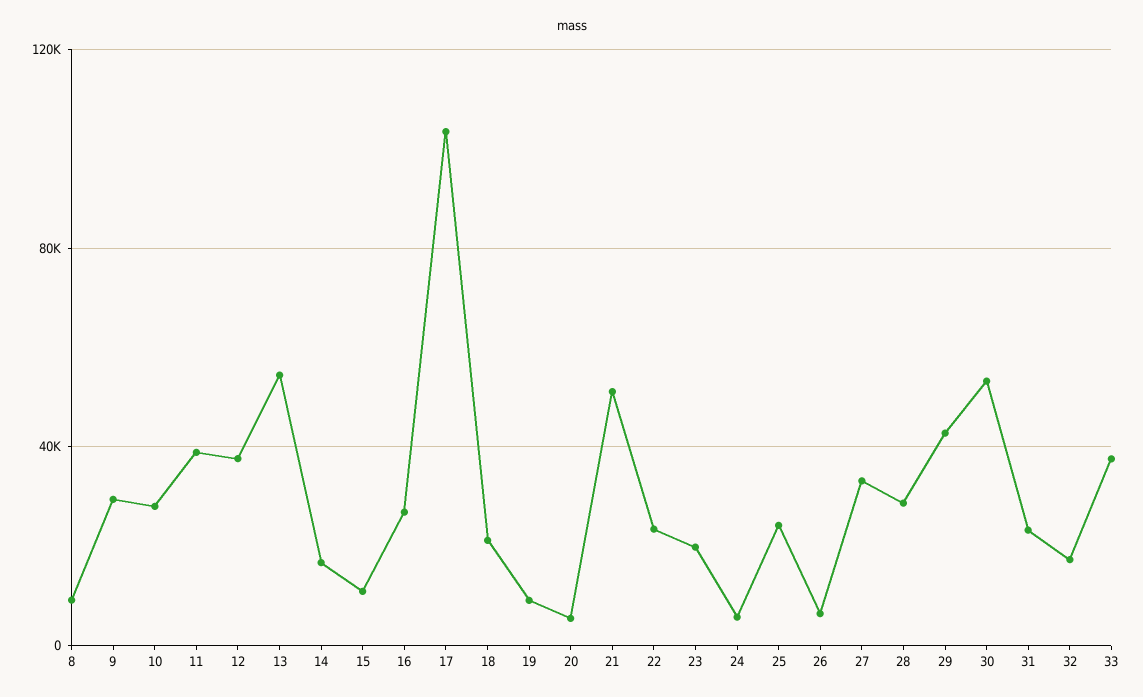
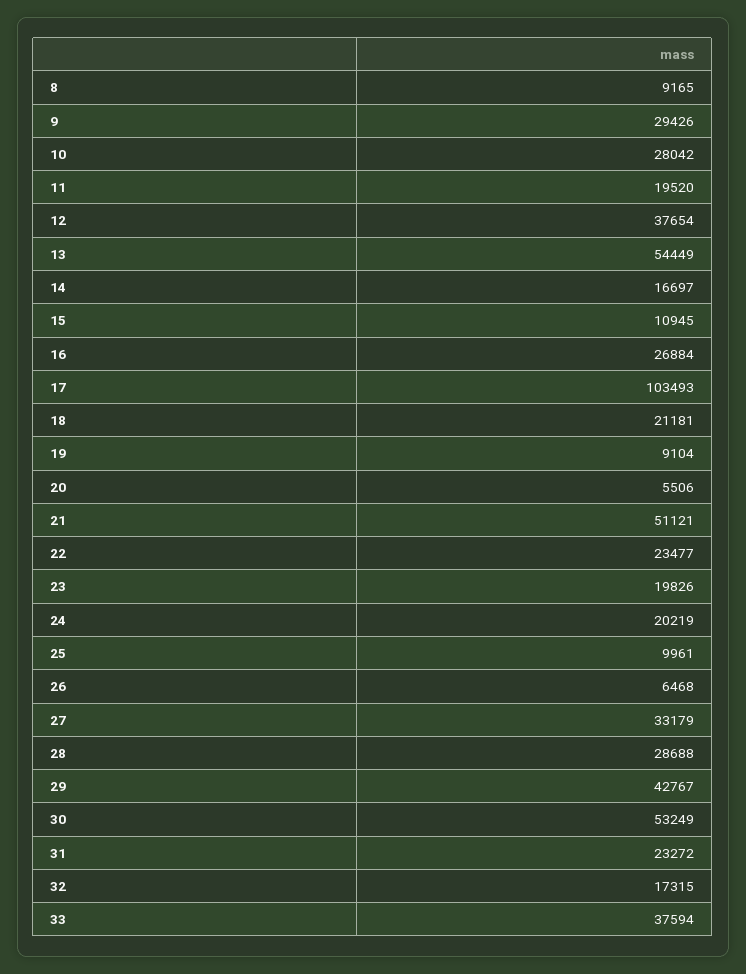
11: 40000 -> 19520
24: 5000 -> 20219
25: 25000 -> 9961

